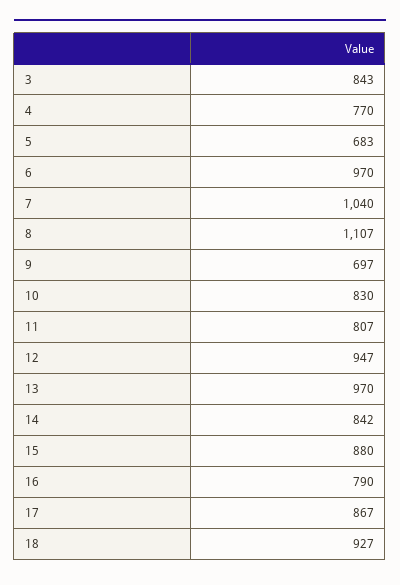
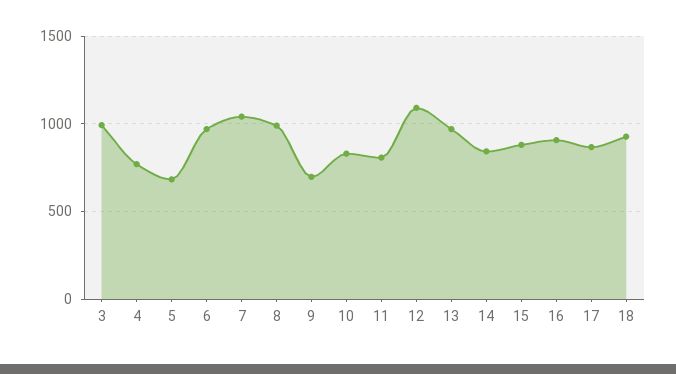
3: 843 -> 1000
8: 1107 -> 1000
12: 947 -> 1100
16: 790 -> 900

